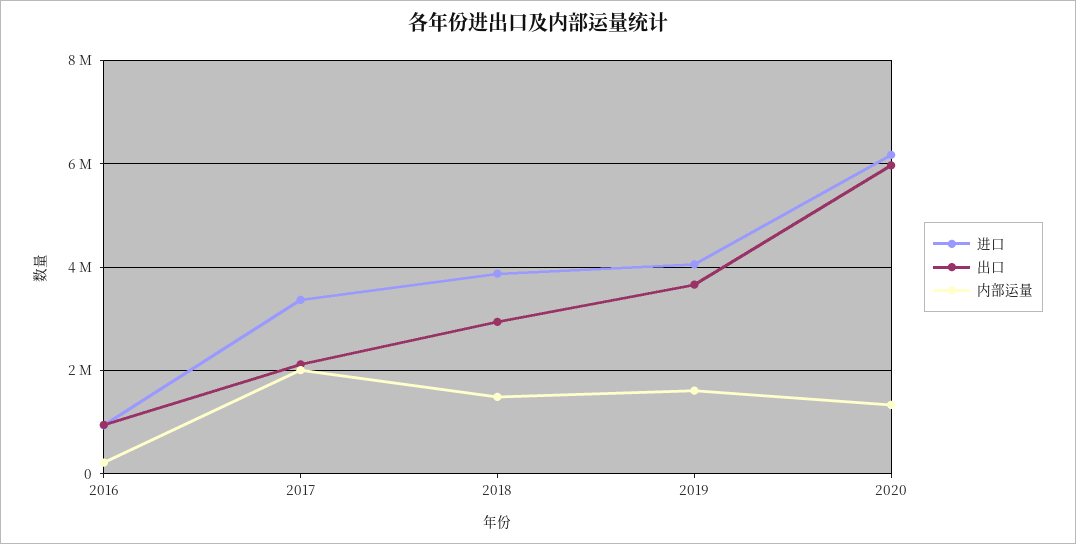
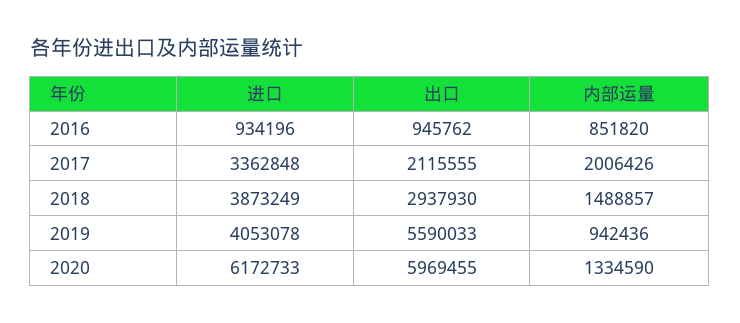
内部运量, 2016: 200000 -> 851820
出口, 2019: 3600000 -> 5590033
内部运量, 2019: 1600000 -> 942436

